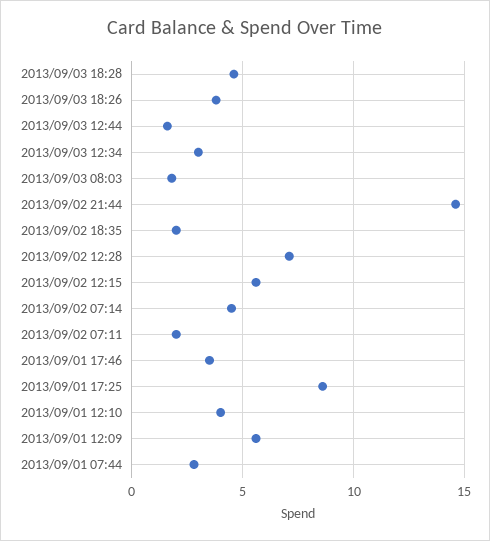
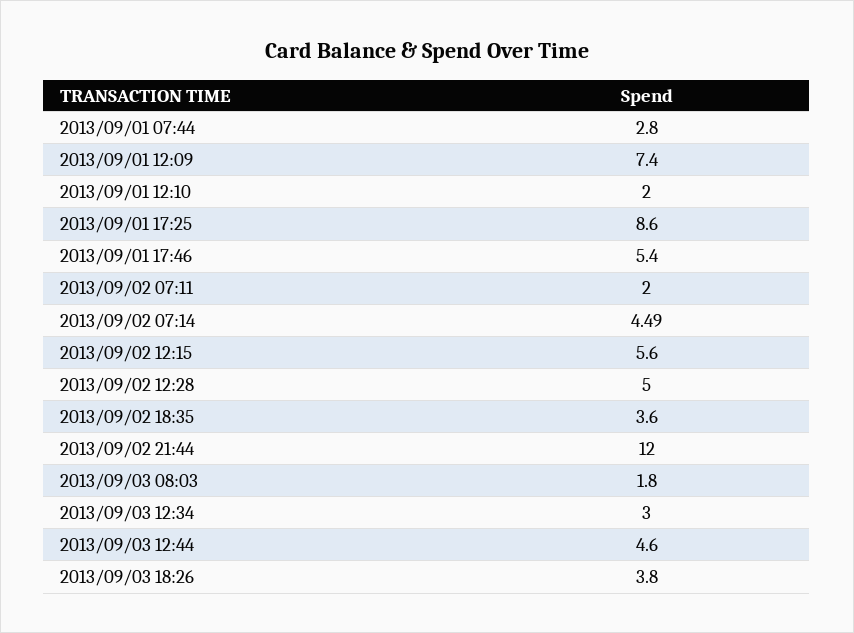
2013/09/03 18:28: 4.5 -> none
2013/09/03 12:44: 1.5 -> 4.6
2013/09/02 21:44: 14.5 -> 12
2013/09/02 18:35: 2 -> 3.6
2013/09/02 12:28: 7 -> 5
2013/09/01 17:46: 3.5 -> 5.4
2013/09/01 12:10: 4 -> 2
2013/09/01 12:09: 5.5 -> 7.4

